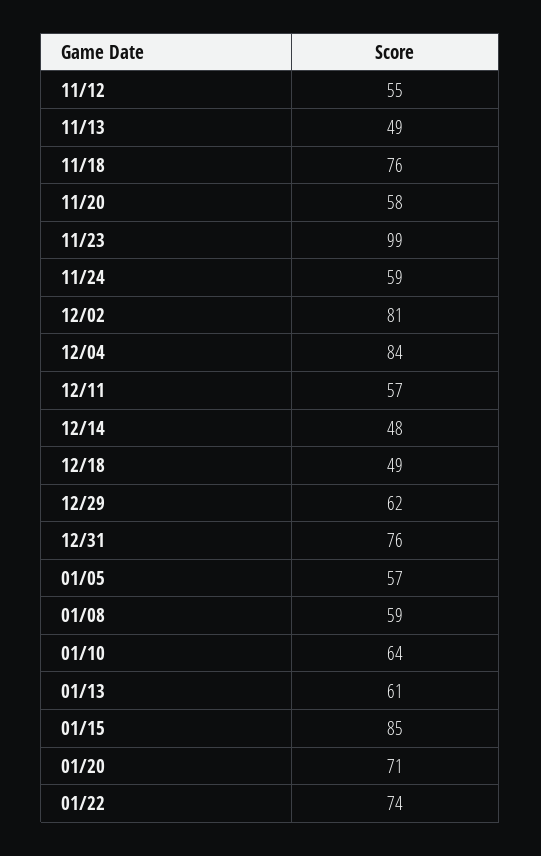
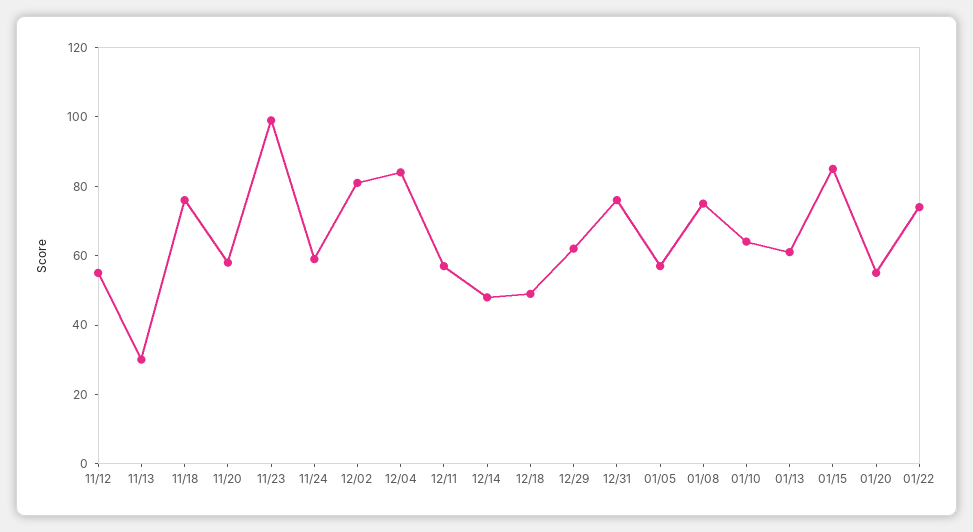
11/13: 49 -> 30
01/08: 59 -> 75
01/20: 71 -> 55

